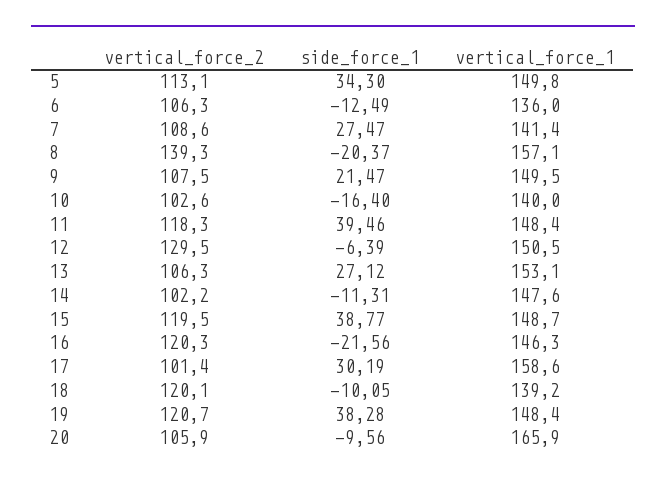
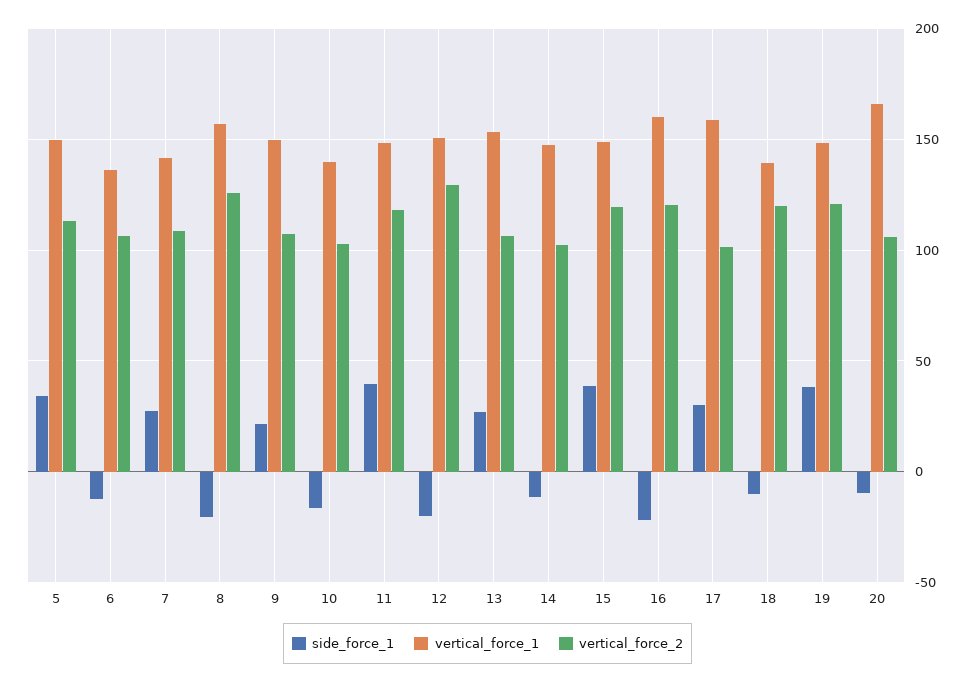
vertical_force_2, 8: 139.3 -> 125
side_force_1, 12: -6.39 -> -20
vertical_force_1, 16: 146.3 -> 160

